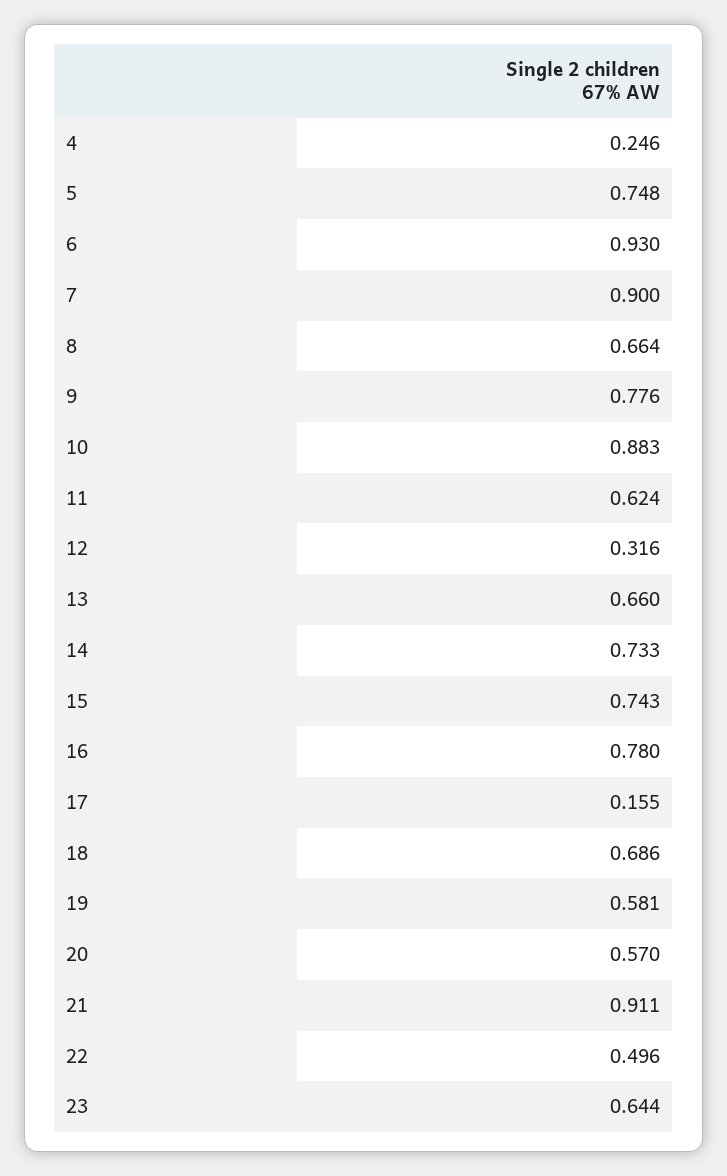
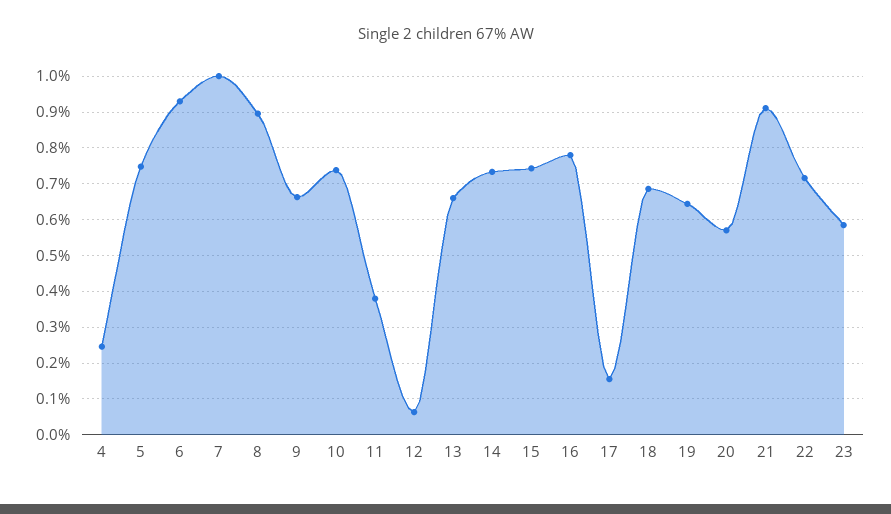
7: 0.9 -> 1
8: 0.664 -> 0.9
9: 0.776 -> 0.66
10: 0.883 -> 0.74
11: 0.624 -> 0.38
12: 0.316 -> 0.06
19: 0.581 -> 0.64
22: 0.496 -> 0.72
23: 0.644 -> 0.58

